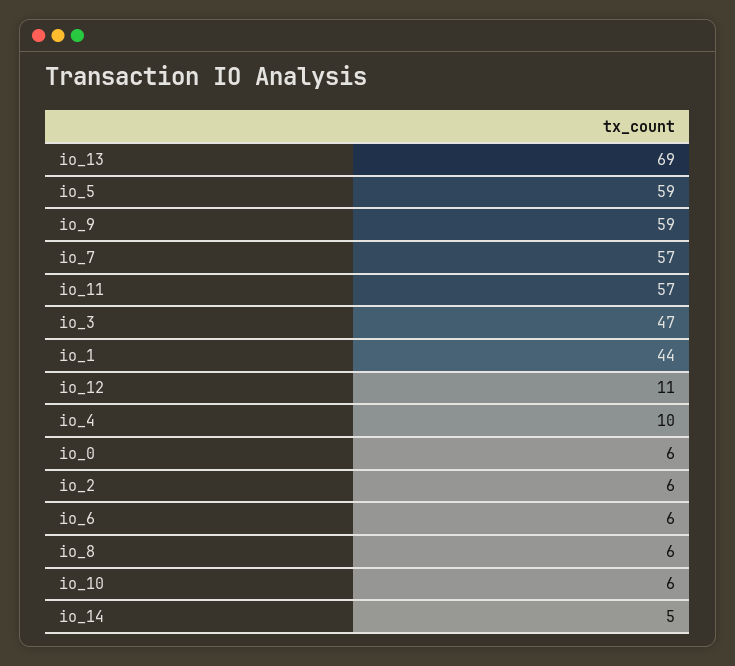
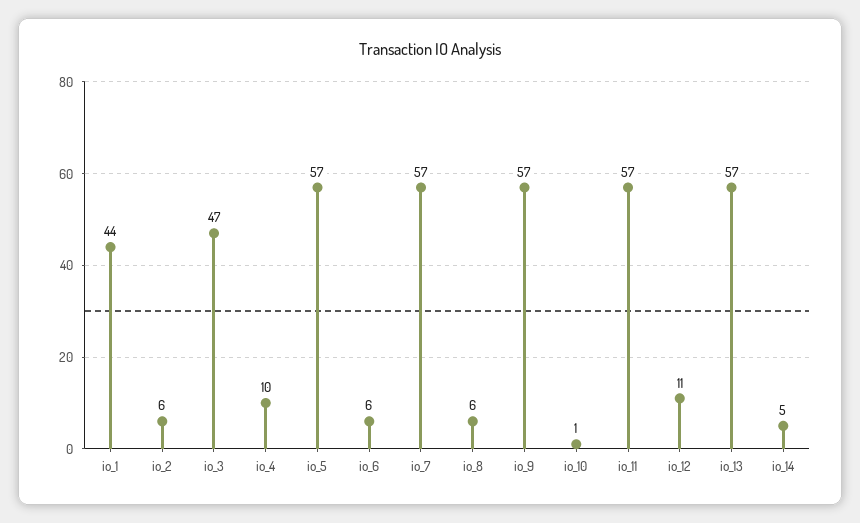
io_13: 69 -> 57
io_5: 59 -> 57
io_9: 59 -> 57
io_0: 6 -> none
io_10: 6 -> 1

